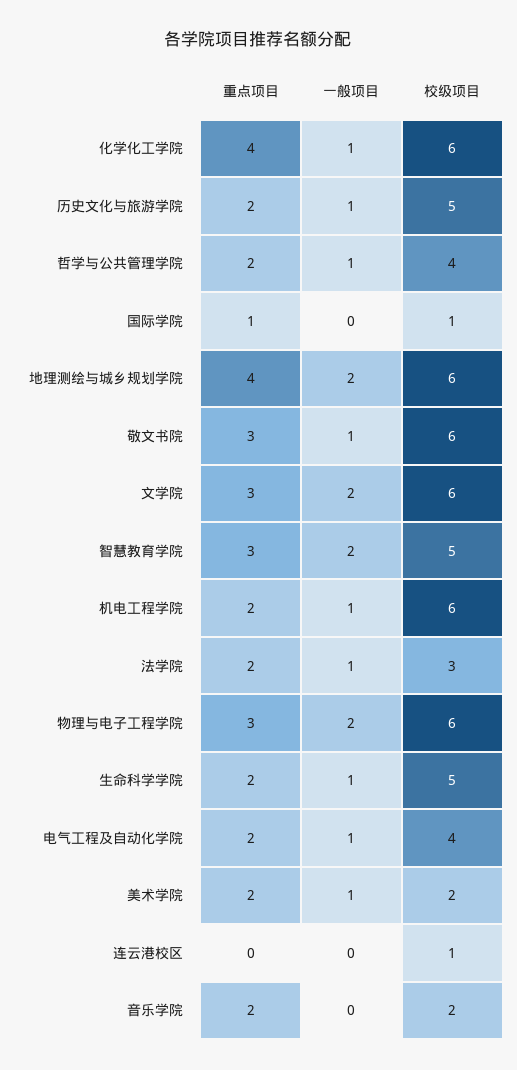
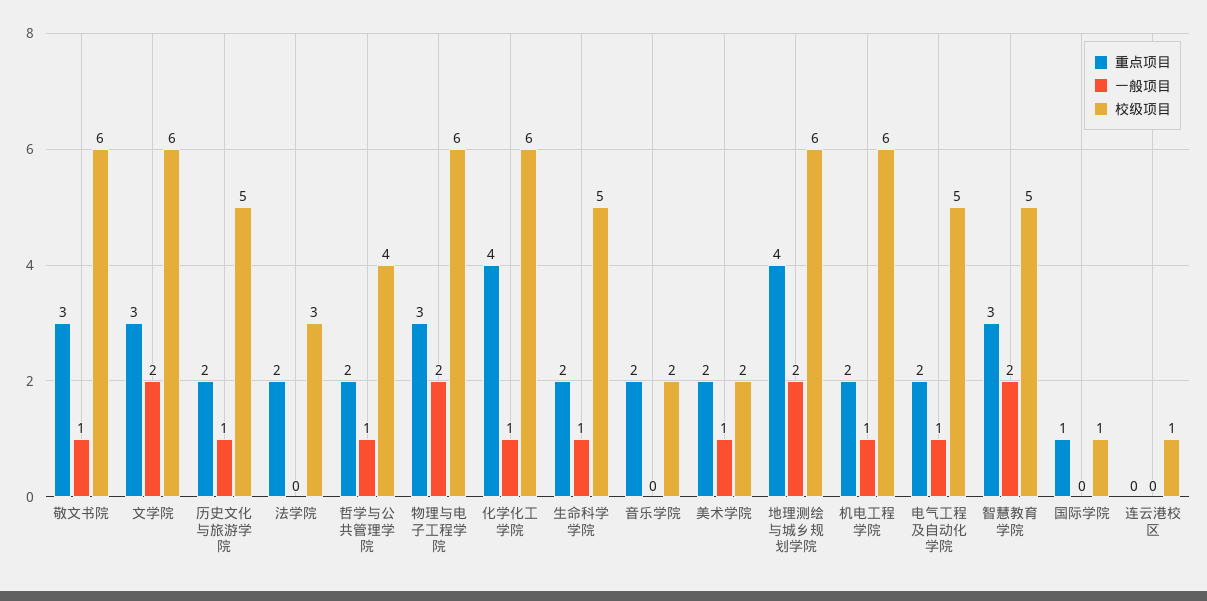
一般项目, 法学院: 1 -> 0
校级项目, 电气工程及自动化学院: 4 -> 5

